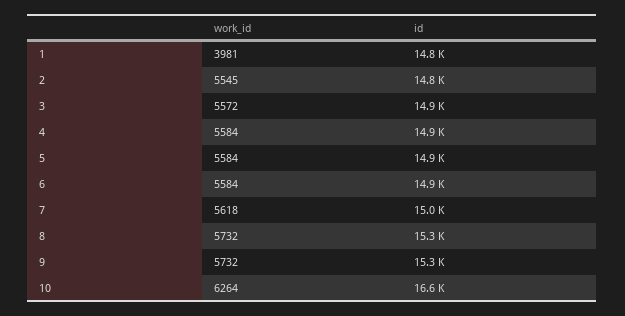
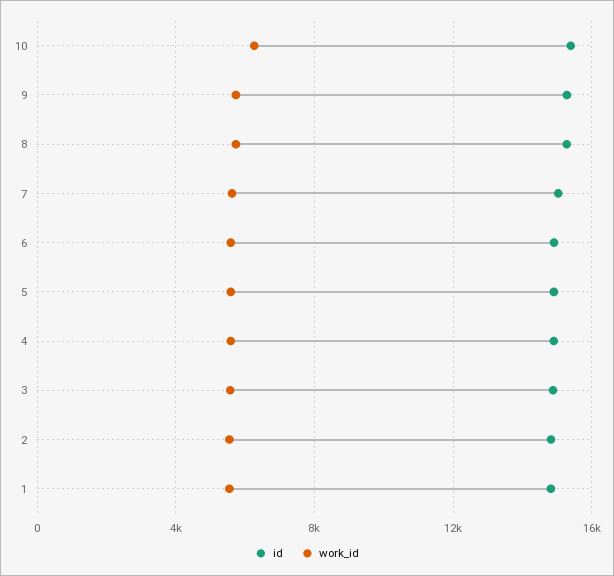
work_id, 1: 3981 -> 5500
id, 10: 16600 -> 15500

